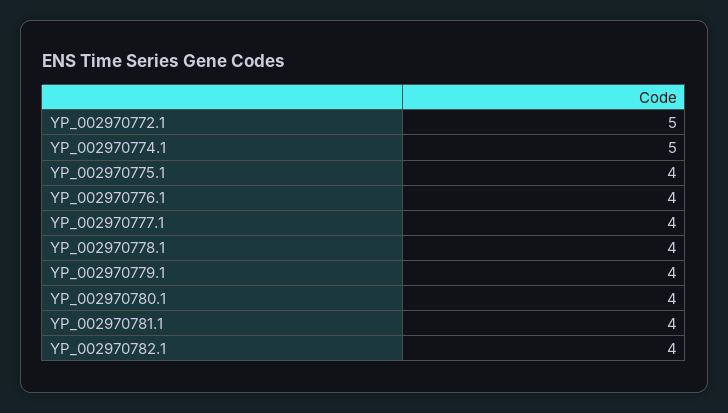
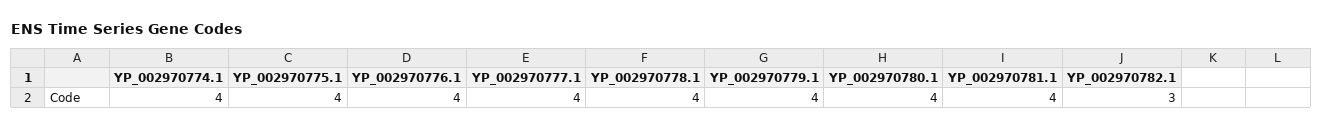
YP_002970772.1: 5 -> none
YP_002970774.1: 5 -> 4
YP_002970782.1: 4 -> 3

